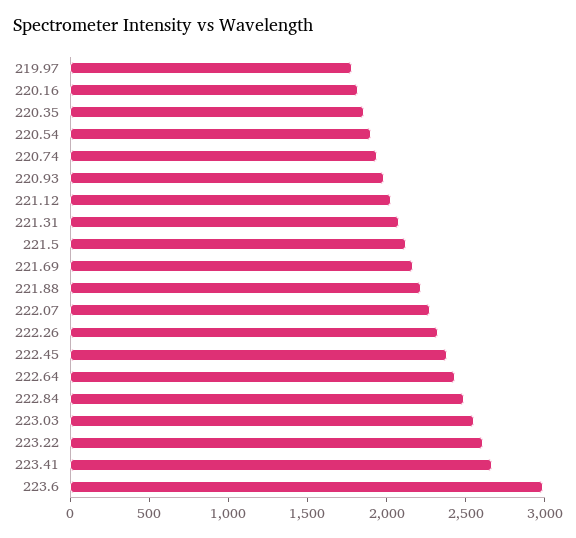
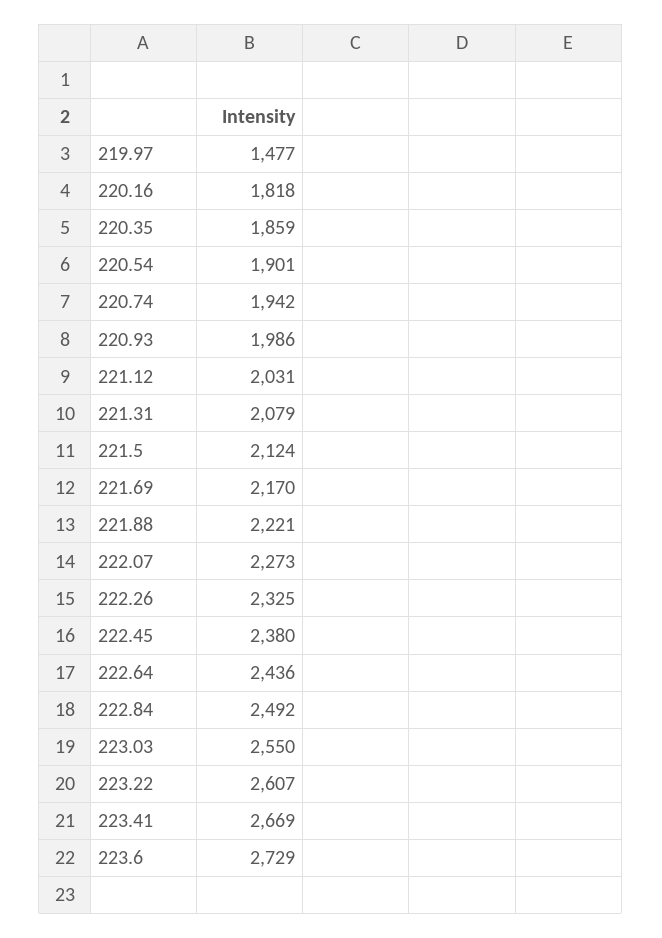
219.97: 1800 -> 1477
223.6: 3000 -> 2729

